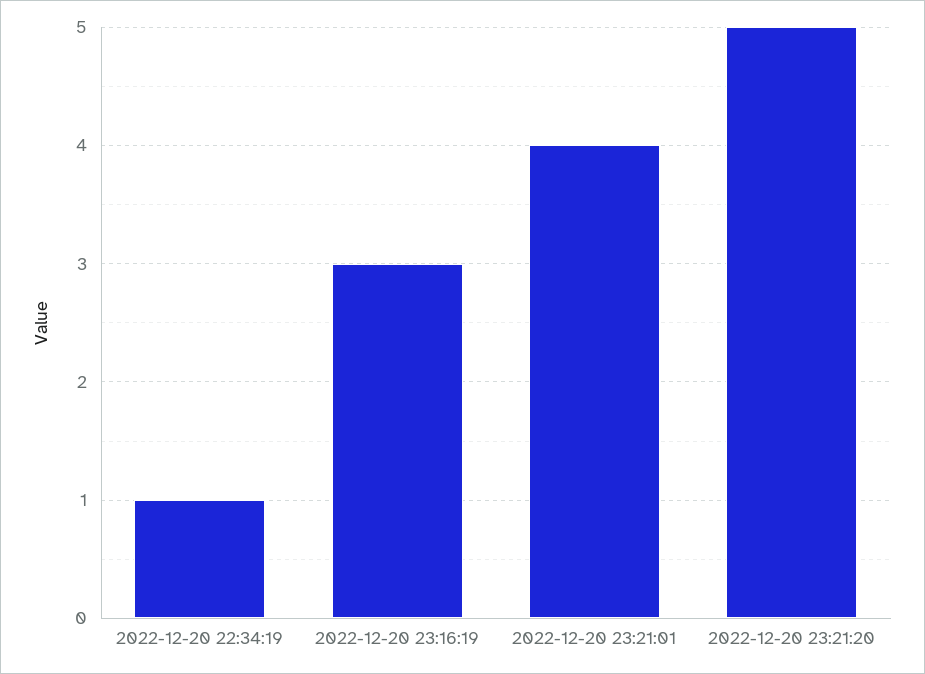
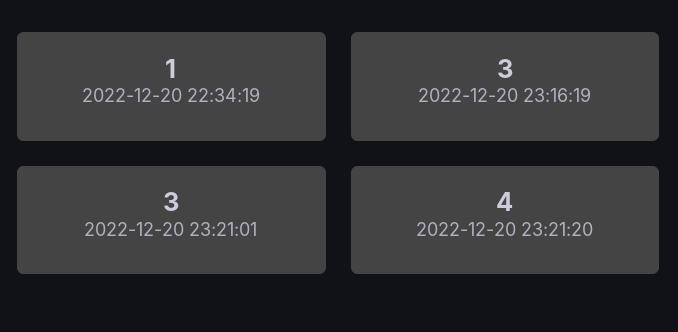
2022-12-20 23:21:01: 4 -> 3
2022-12-20 23:21:20: 5 -> 4

